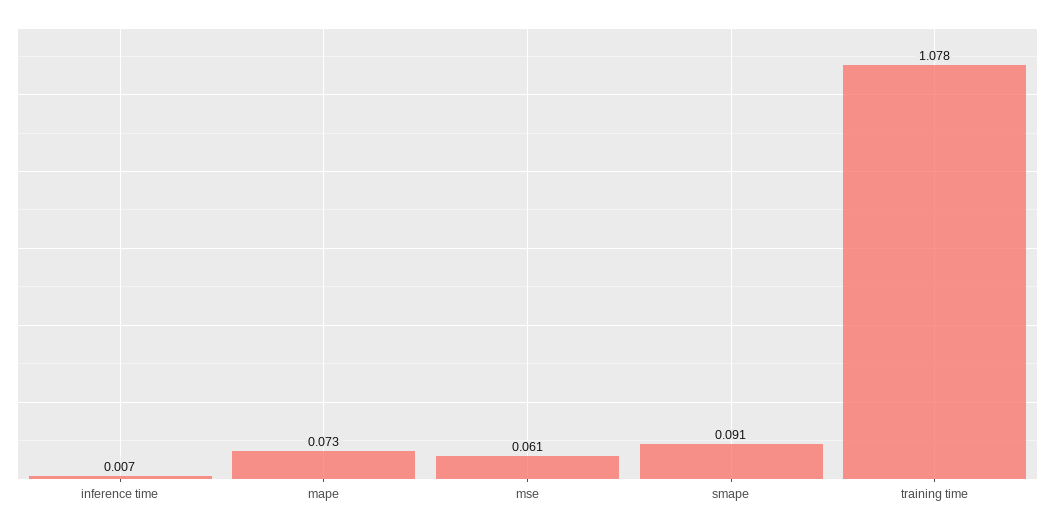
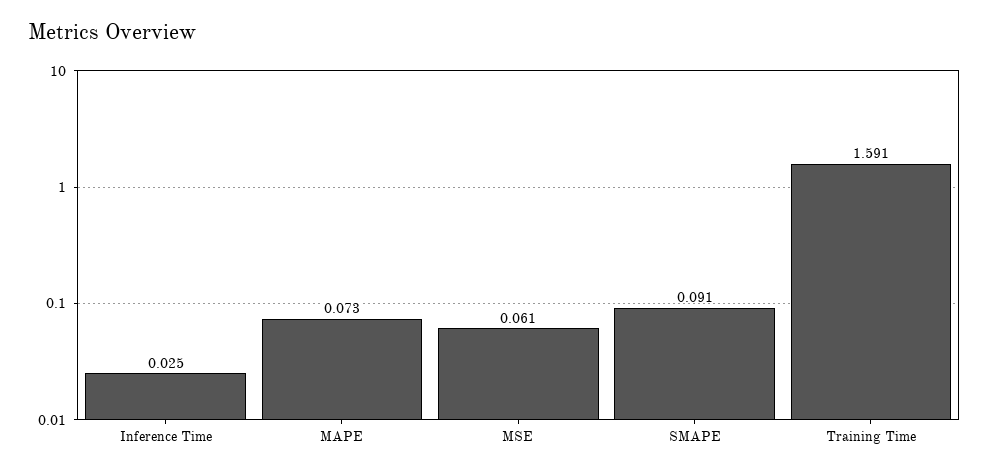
inference time: 0.007 -> 0.025
training time: 1.078 -> 1.591

